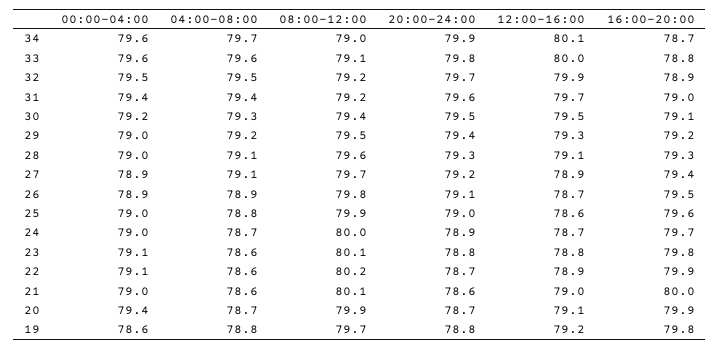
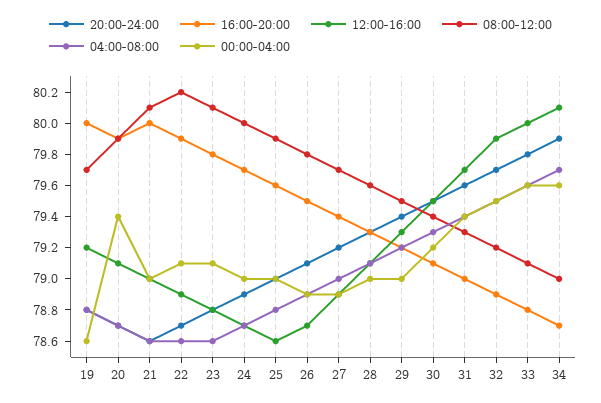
08:00-12:00, 31: 79.2 -> 79.3
04:00-08:00, 27: 79.1 -> 79
16:00-20:00, 19: 79.8 -> 80

